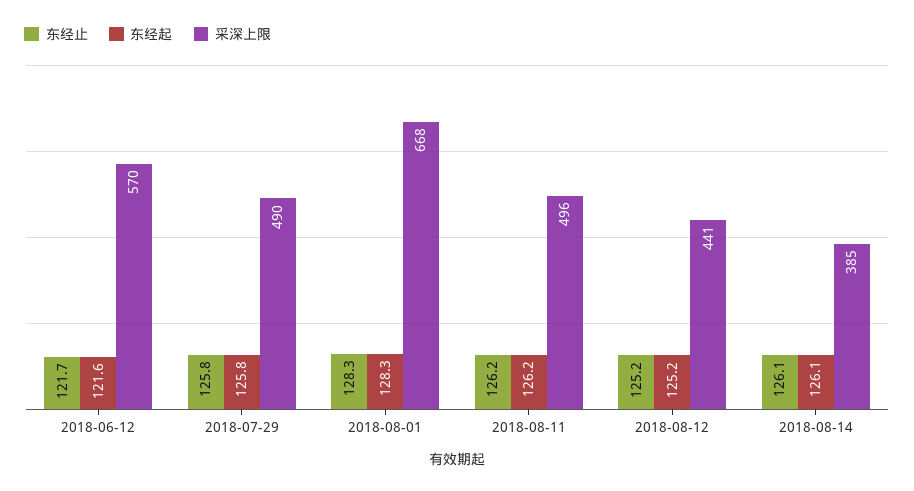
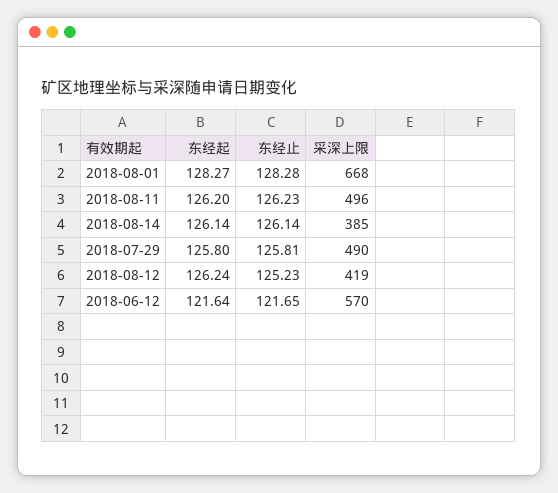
东经起, 2018-08-12: 125.2 -> 126.24
采深上限, 2018-08-12: 441 -> 419

